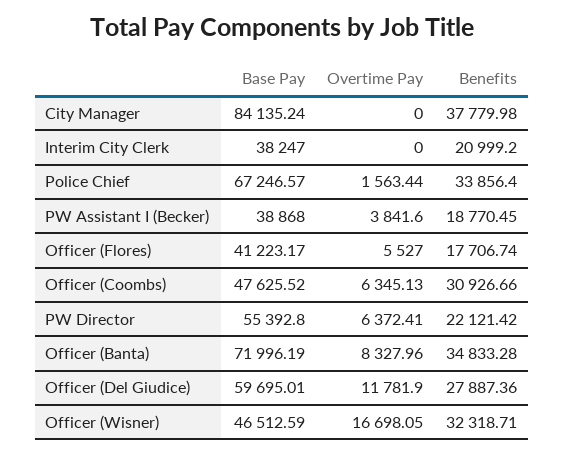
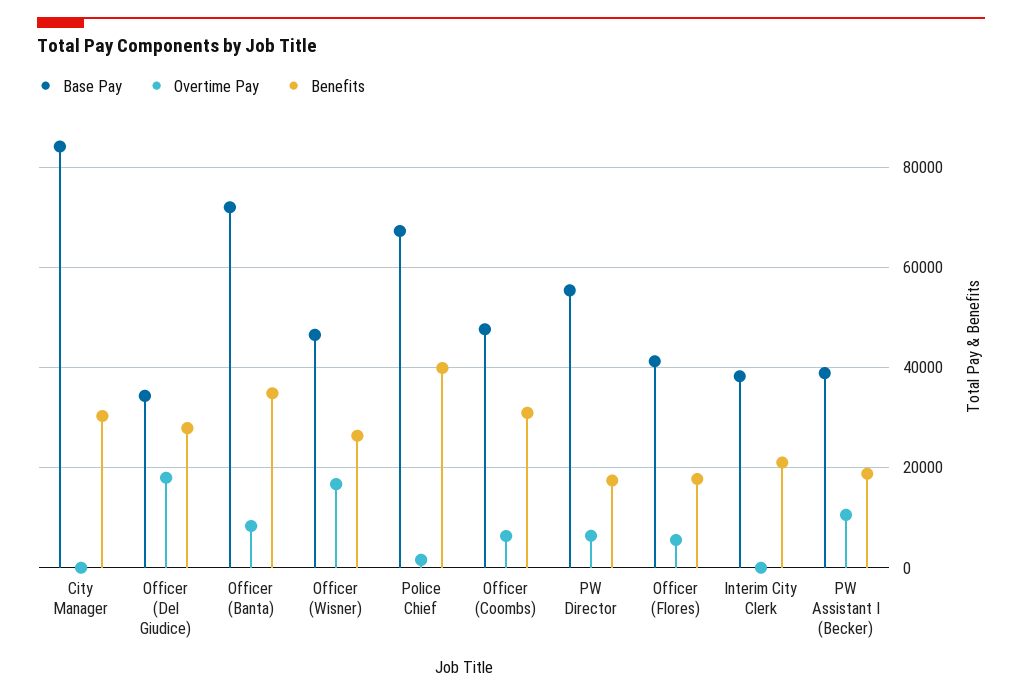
Benefits, City Manager: 37779.98 -> 30000
Benefits, Police Chief: 33856.4 -> 40000
Overtime Pay, PW Assistant I (Becker): 3841.6 -> 10000
Benefits, PW Director: 22121.42 -> 18000
Base Pay, Officer (Del Giudice): 59695.01 -> 34000
Overtime Pay, Officer (Del Giudice): 11781.9 -> 18000
Benefits, Officer (Wisner): 32318.71 -> 26000

